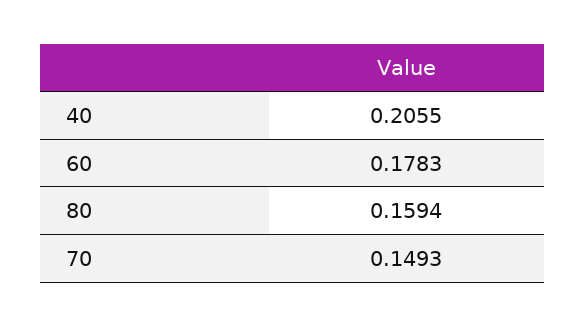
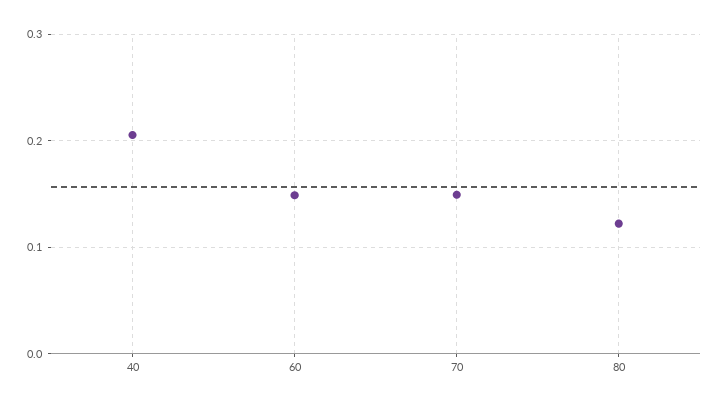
60: 0.1783 -> 0.15
80: 0.1594 -> 0.12

